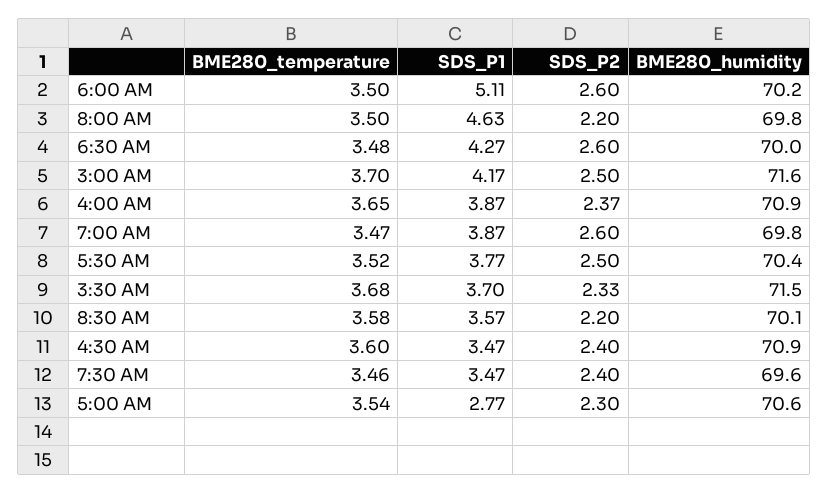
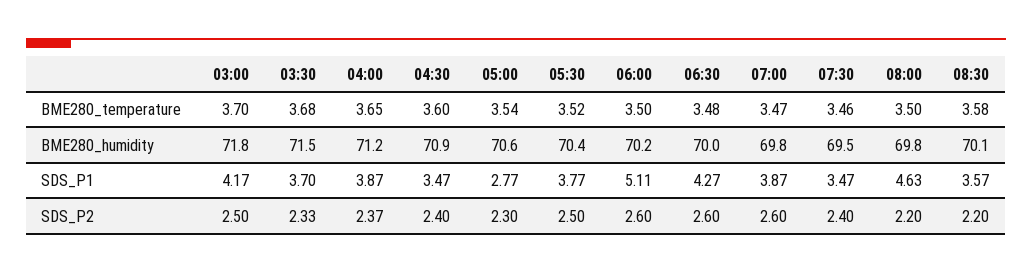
BME280_humidity, 3:00 AM: 71.6 -> 71.8
BME280_humidity, 4:00 AM: 70.9 -> 71.2
BME280_humidity, 7:30 AM: 69.6 -> 69.5

